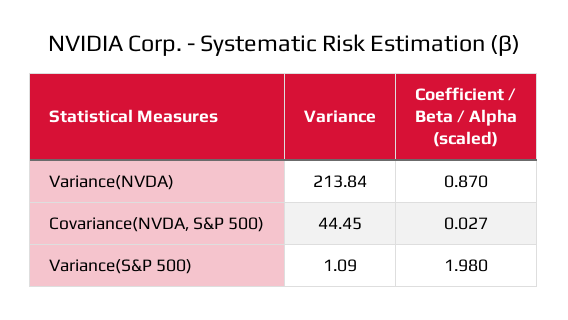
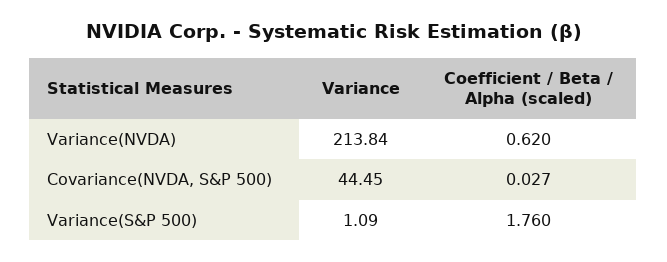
Coefficient / Beta / Alpha (scaled), Variance(NVDA): 0.87 -> 0.62
Coefficient / Beta / Alpha (scaled), Variance(S&P 500): 1.98 -> 1.76

